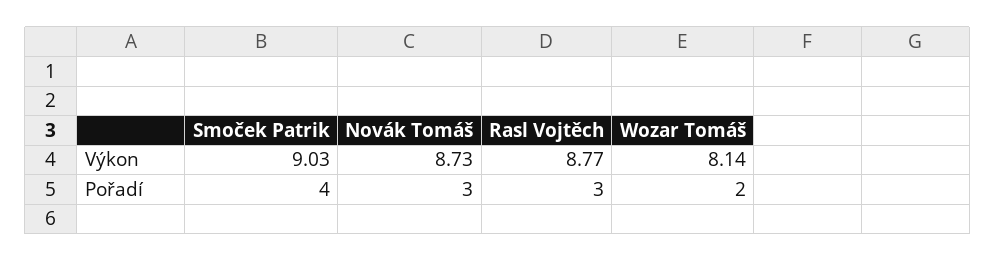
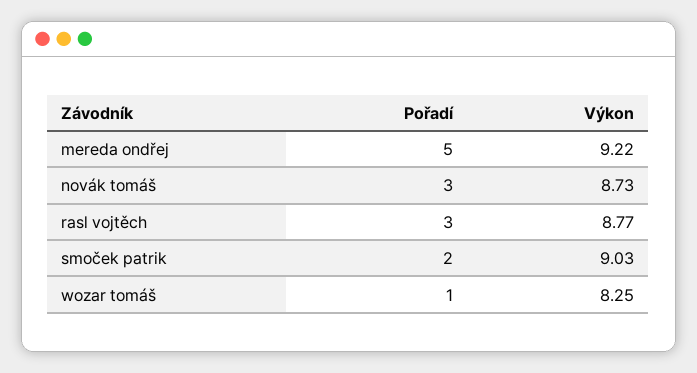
Wozar Tomáš, Výkon: 8.14 -> 8.25
Smoček Patrik, Pořadí: 4 -> 2
Wozar Tomáš, Pořadí: 2 -> 1
mereda ondřej, Pořadí: none -> 5
mereda ondřej, Výkon: none -> 9.22

